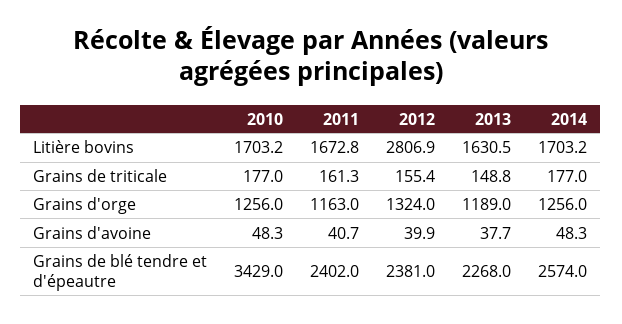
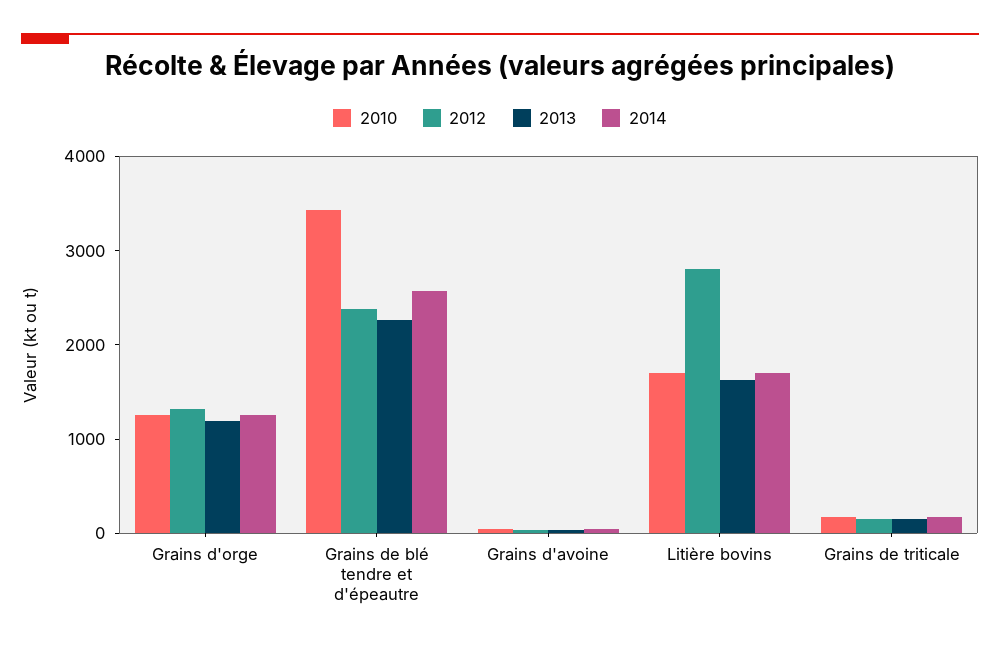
2011, Litière bovins: 1672.8 -> none
2011, Grains de triticale: 161.3 -> none
2011, Grains d'orge: 1163 -> none
2011, Grains d'avoine: 40.7 -> none
2011, Grains de blé tendre et d'épeautre: 2402 -> none

